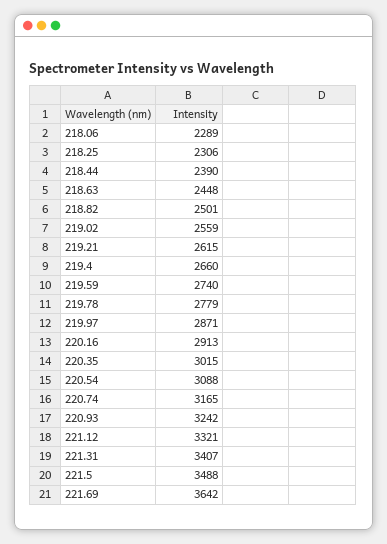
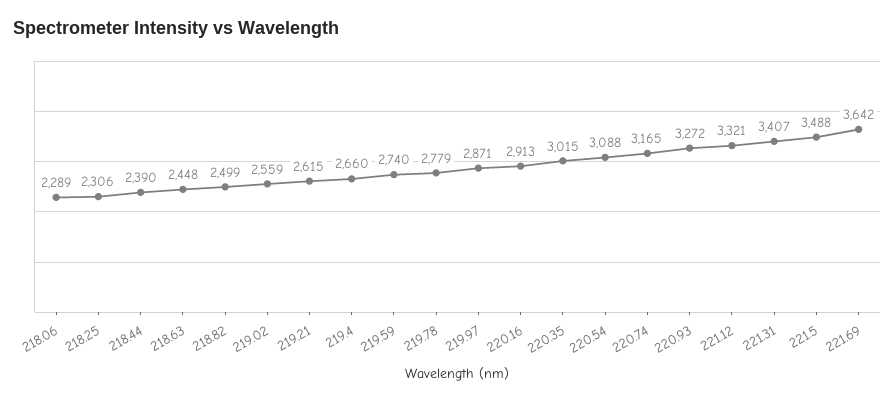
218.82: 2501 -> 2499
220.93: 3242 -> 3272

